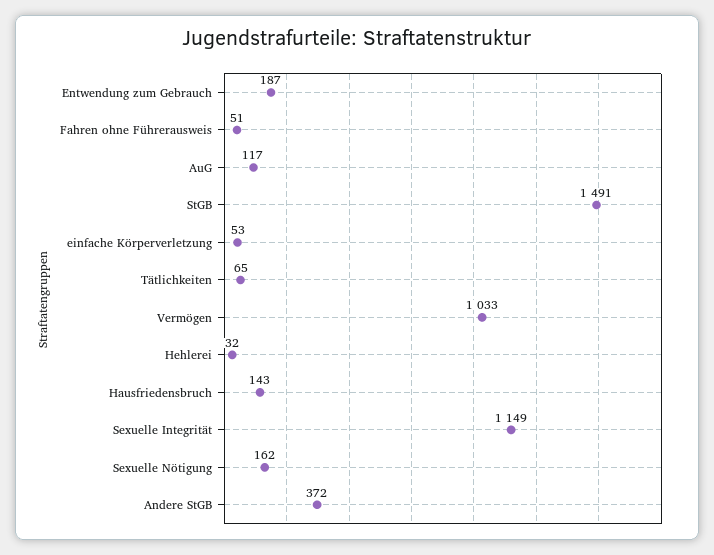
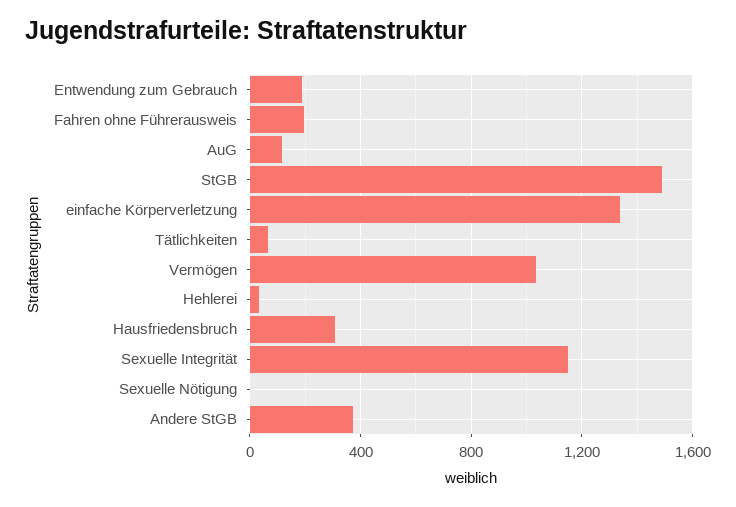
Fahren ohne Führerausweis: 51 -> 200
einfache Körperverletzung: 53 -> 1350
Hausfriedensbruch: 143 -> 300
Sexuelle Nötigung: 162 -> 0

